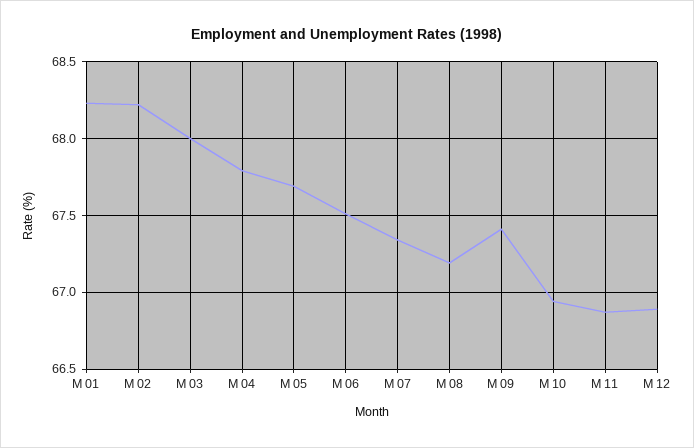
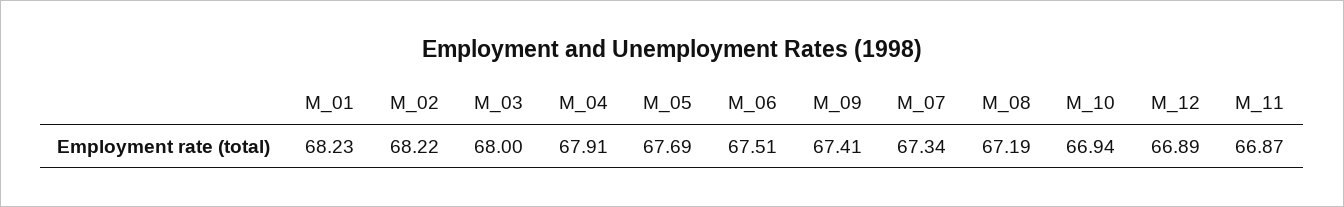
M 04: 67.8 -> 67.91

